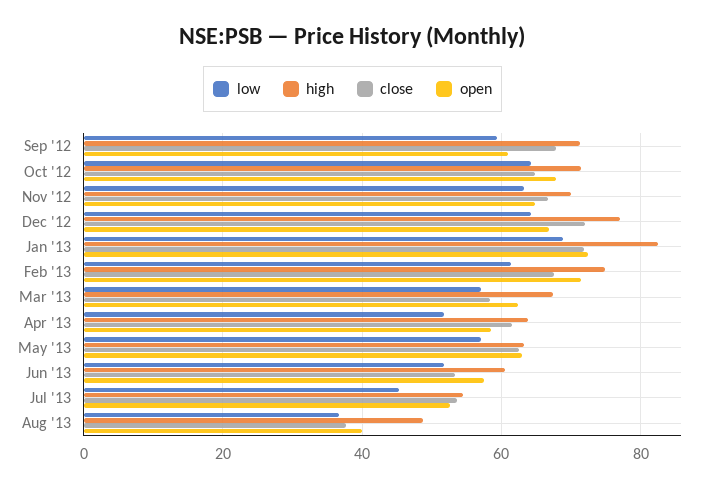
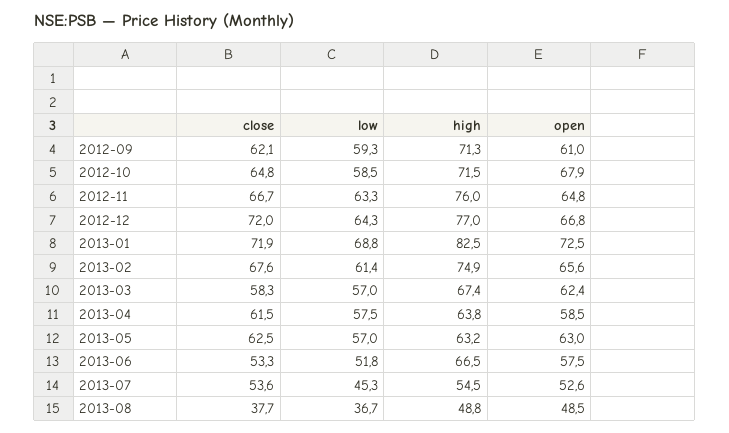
close, Sep '12: 68 -> 62.1
low, Oct '12: 64 -> 58.5
high, Nov '12: 70 -> 76
open, Feb '13: 72 -> 65.6
low, Apr '13: 52 -> 57.5
high, Jun '13: 60 -> 66.5
open, Aug '13: 40 -> 48.5

